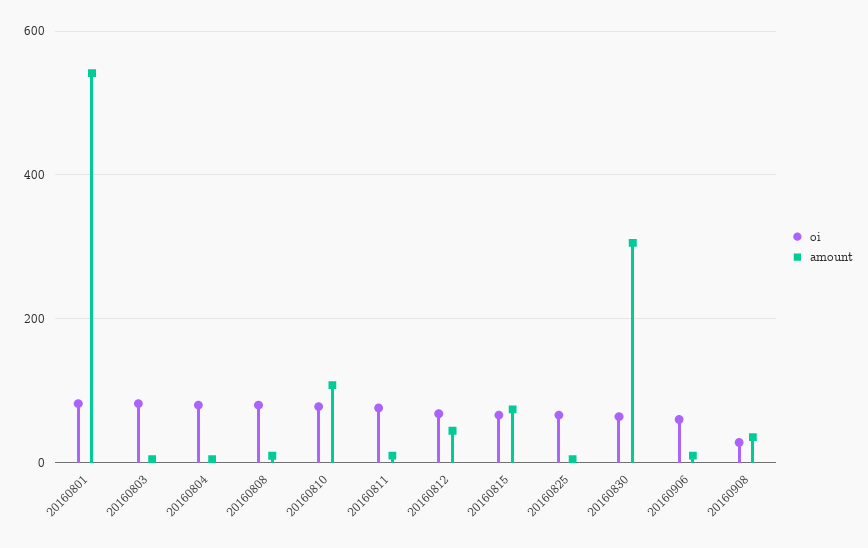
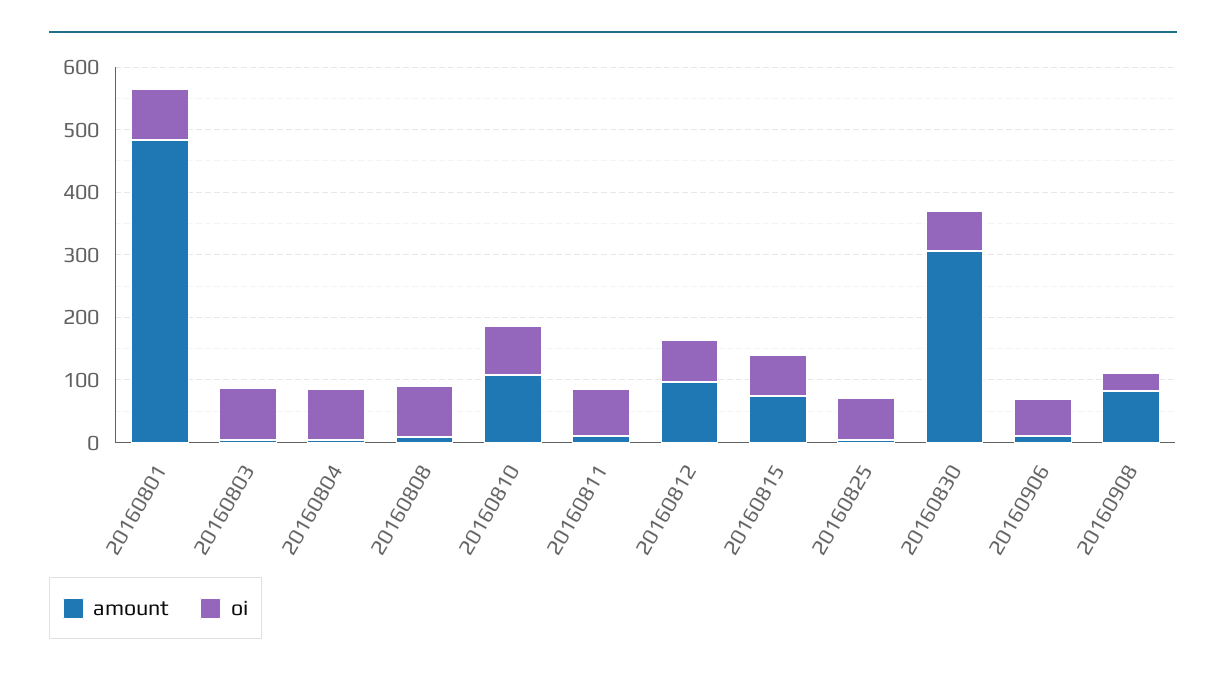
amount, 20160801: 540 -> 480
amount, 20160812: 40 -> 100
amount, 20160908: 40 -> 80

